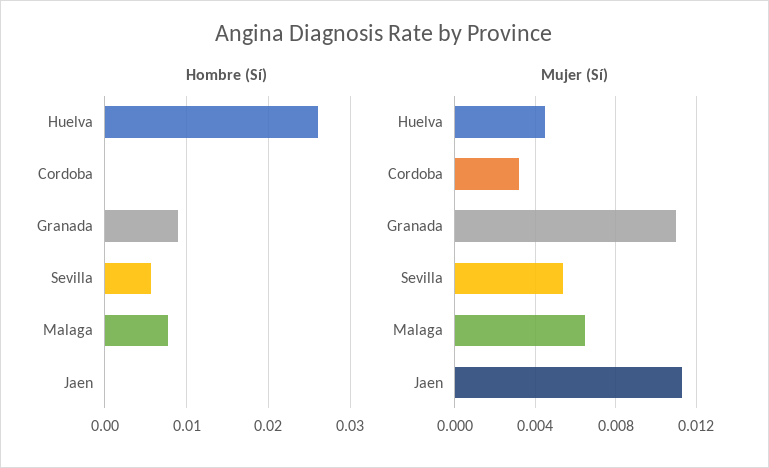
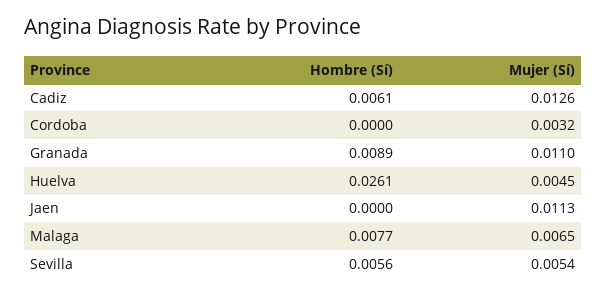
Hombre (Sí), Cadiz: none -> 0.0061
Mujer (Sí), Cadiz: none -> 0.0126

